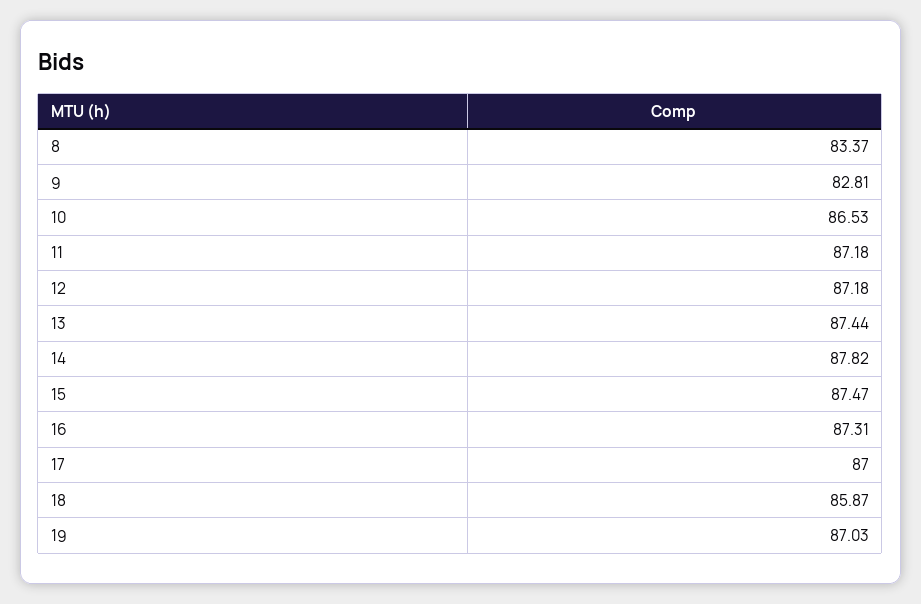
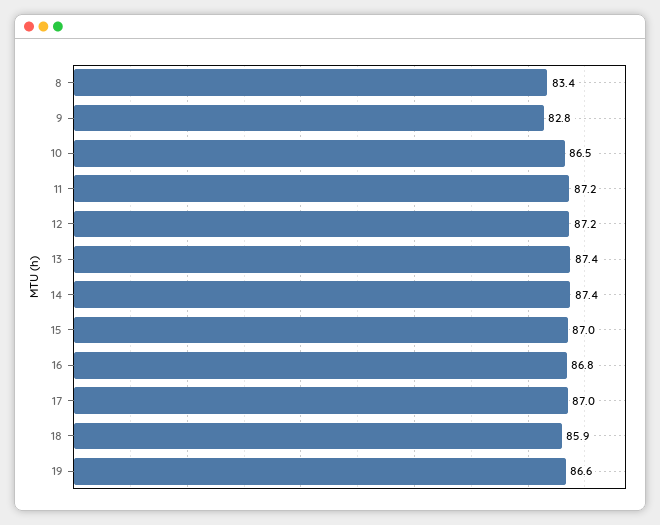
14: 87.82 -> 87.4
15: 87.47 -> 87
16: 87.31 -> 86.8
19: 87.03 -> 86.6

